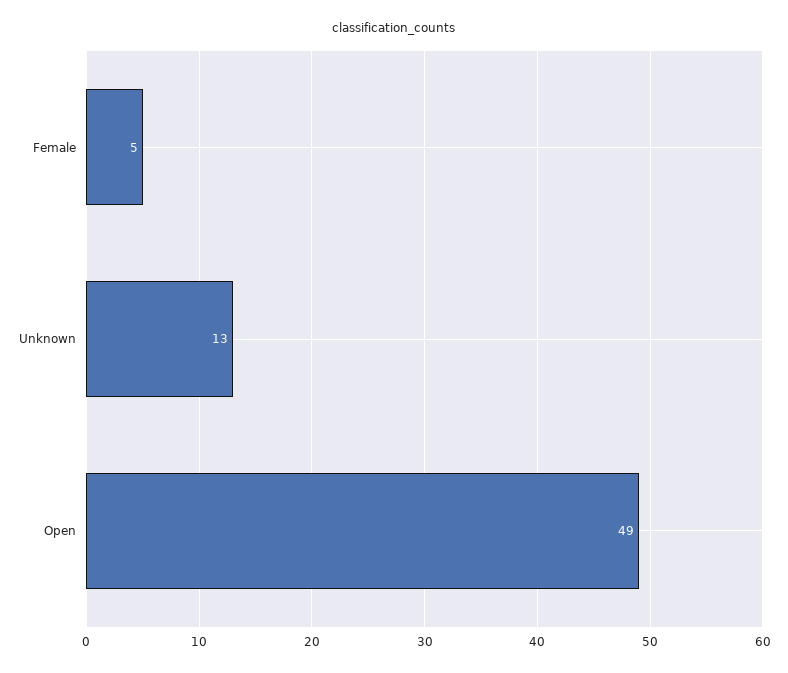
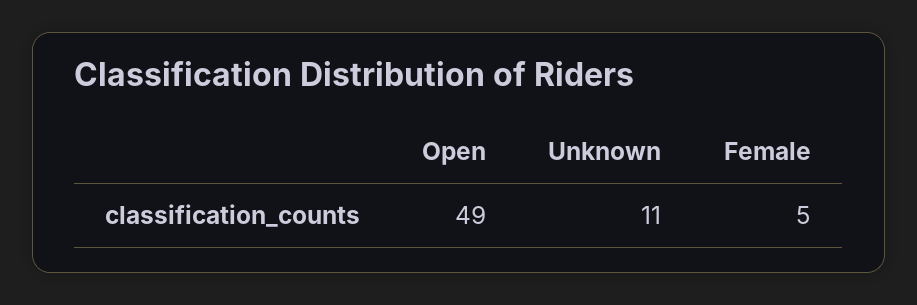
Unknown: 13 -> 11

